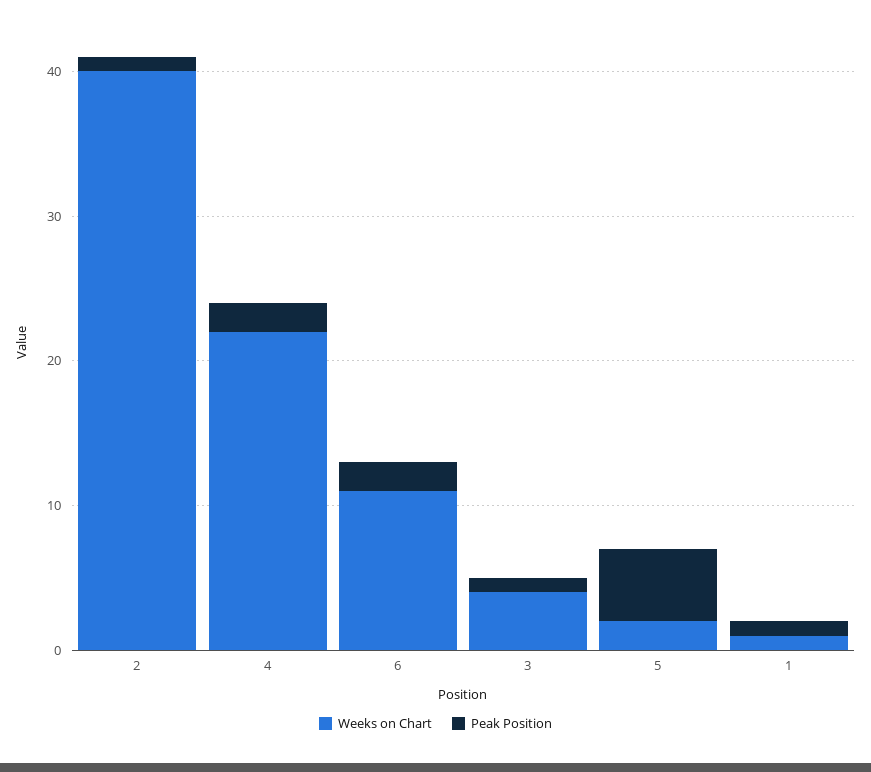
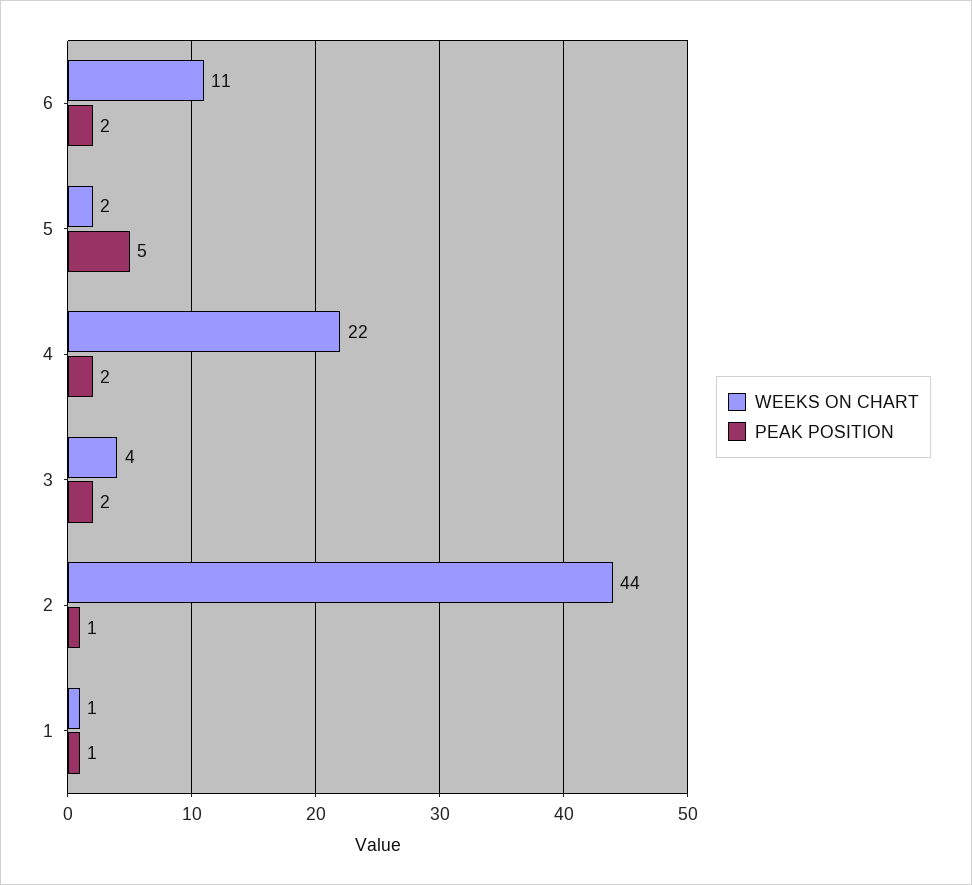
Weeks on Chart, 2: 40 -> 44
Peak Position, 3: 1 -> 2

